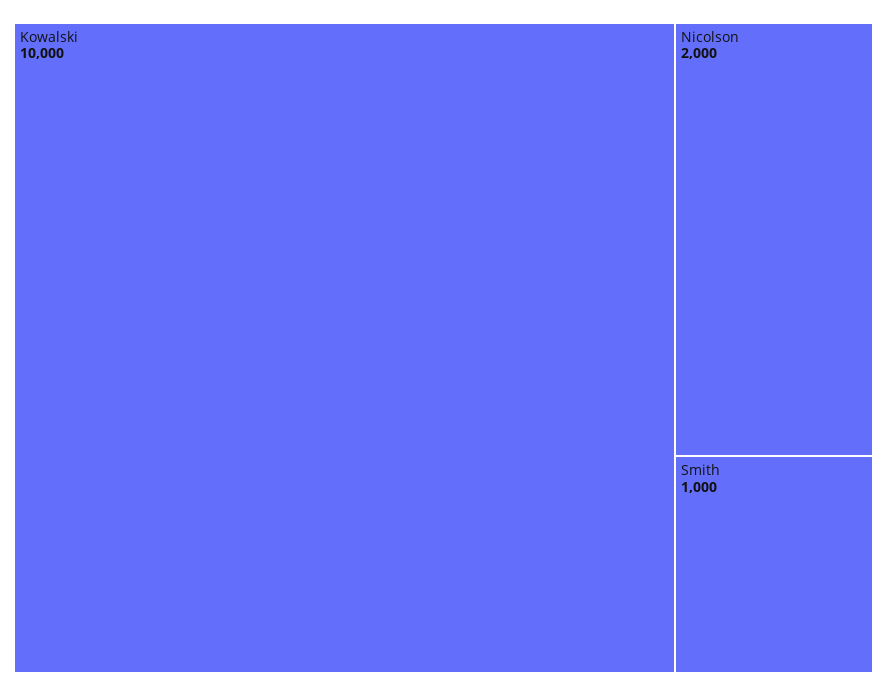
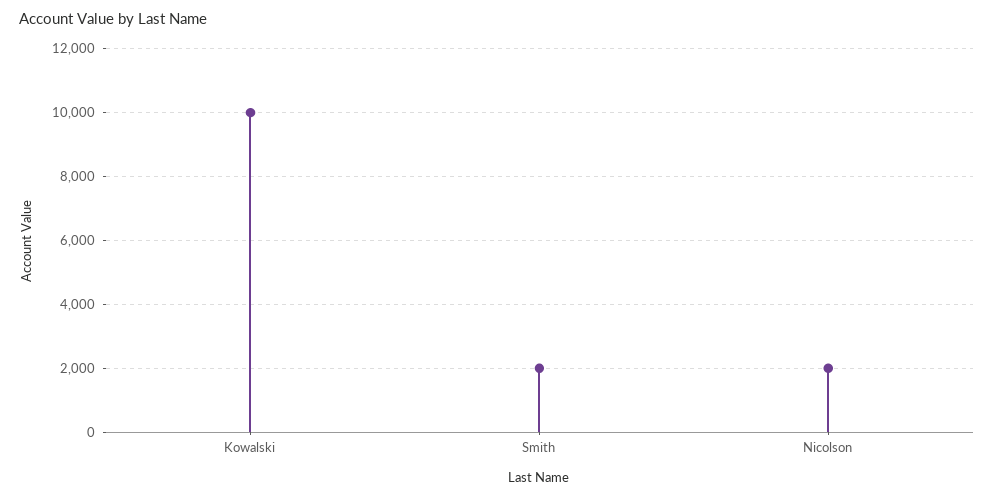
Smith: 1000 -> 2000

